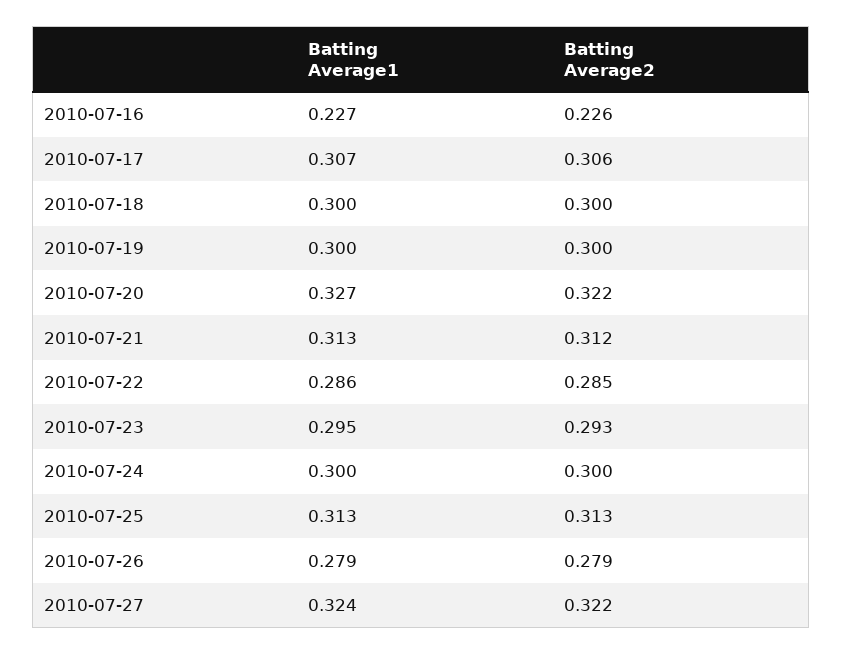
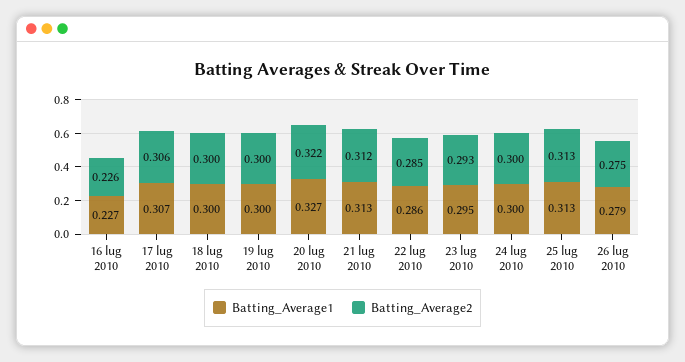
Batting Average2, 2010-07-26: 0.279 -> 0.275
Batting Average1, 2010-07-27: 0.324 -> none
Batting Average2, 2010-07-27: 0.322 -> none

